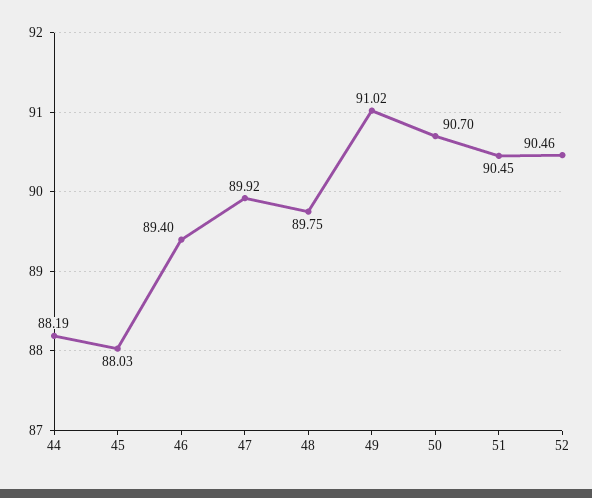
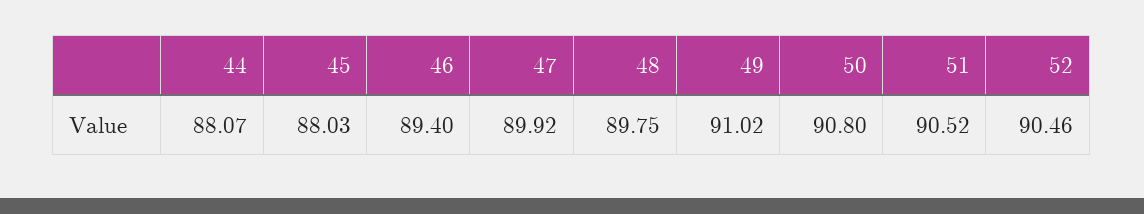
44: 88.19 -> 88.07
50: 90.7 -> 90.8
51: 90.45 -> 90.52

